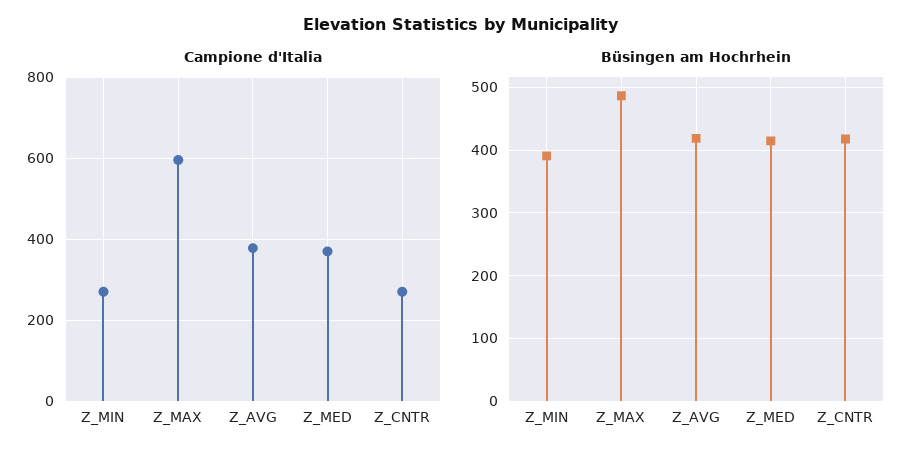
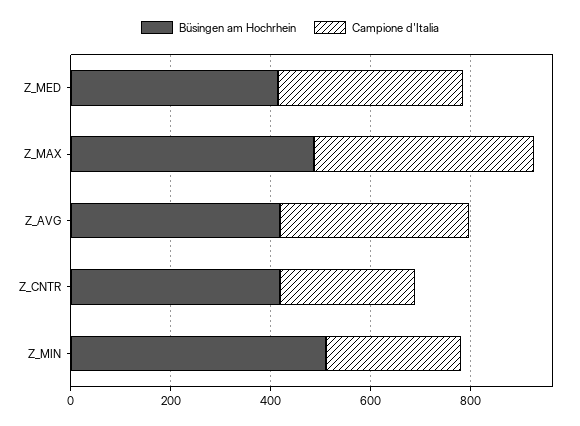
Campione d'Italia, Z_MAX: 600 -> 450
Büsingen am Hochrhein, Z_MIN: 390 -> 500

